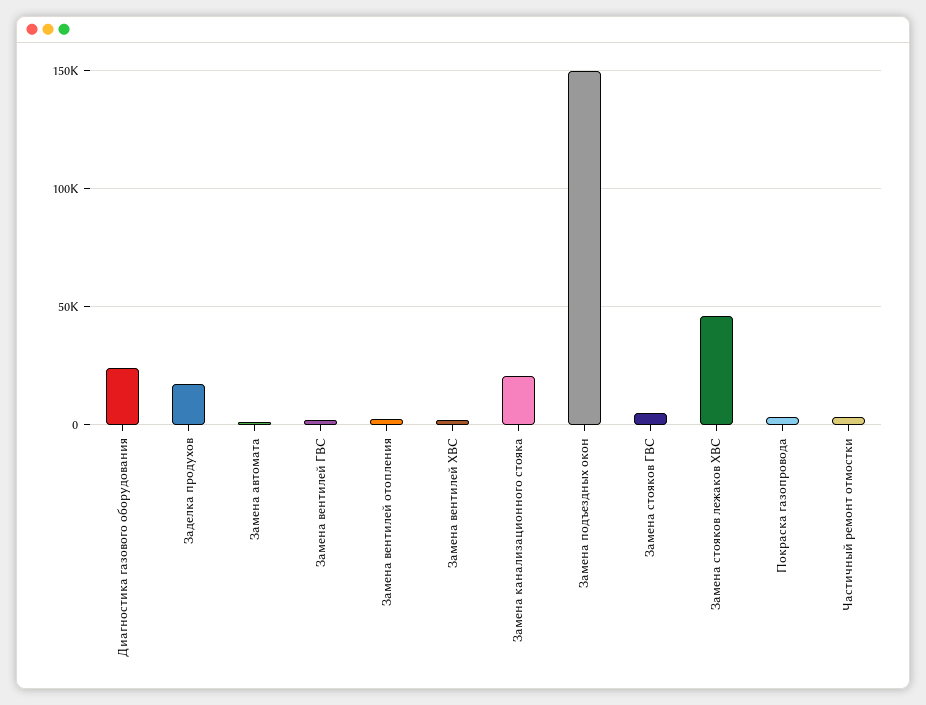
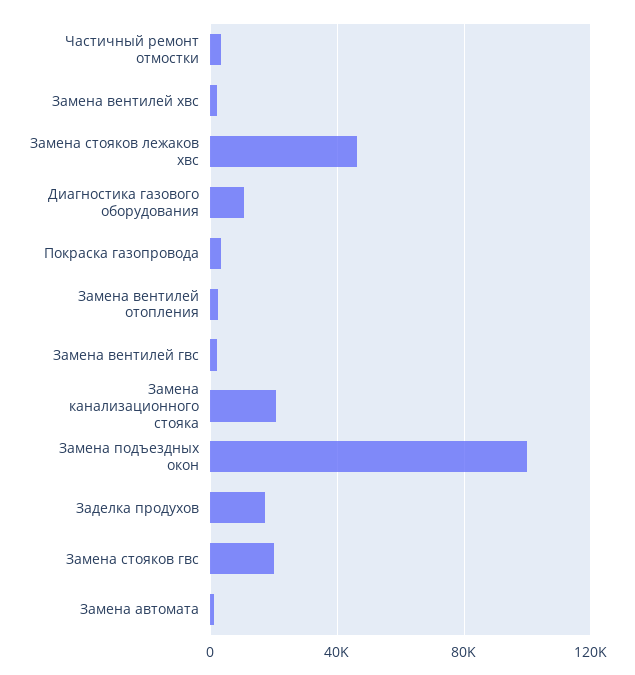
Диагностика газового оборудования: 25000 -> 10000
Замена подъездных окон: 150000 -> 100000
Замена стояков ГВС: 5000 -> 20000

